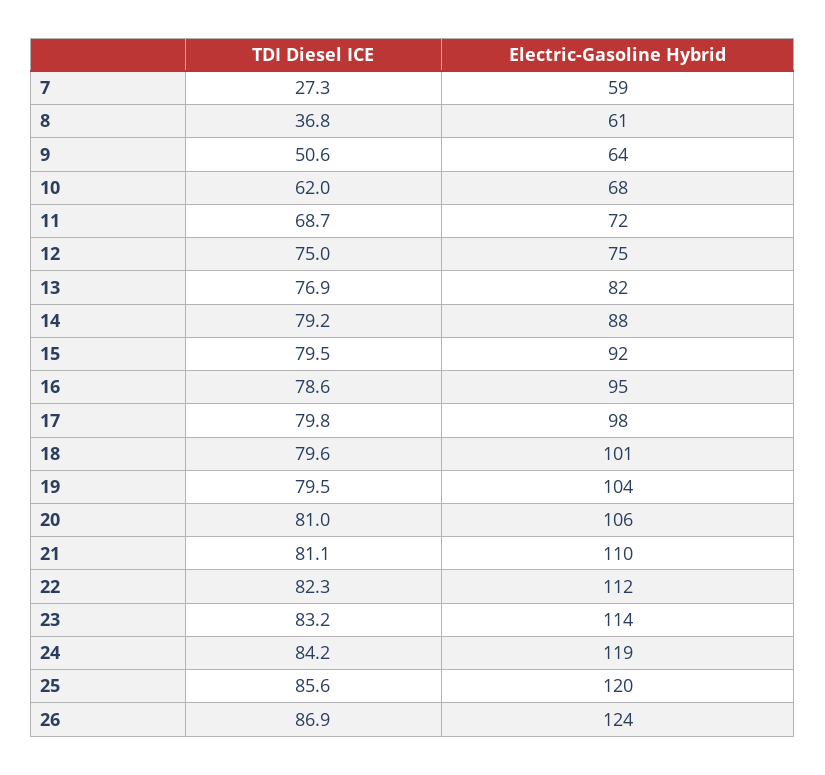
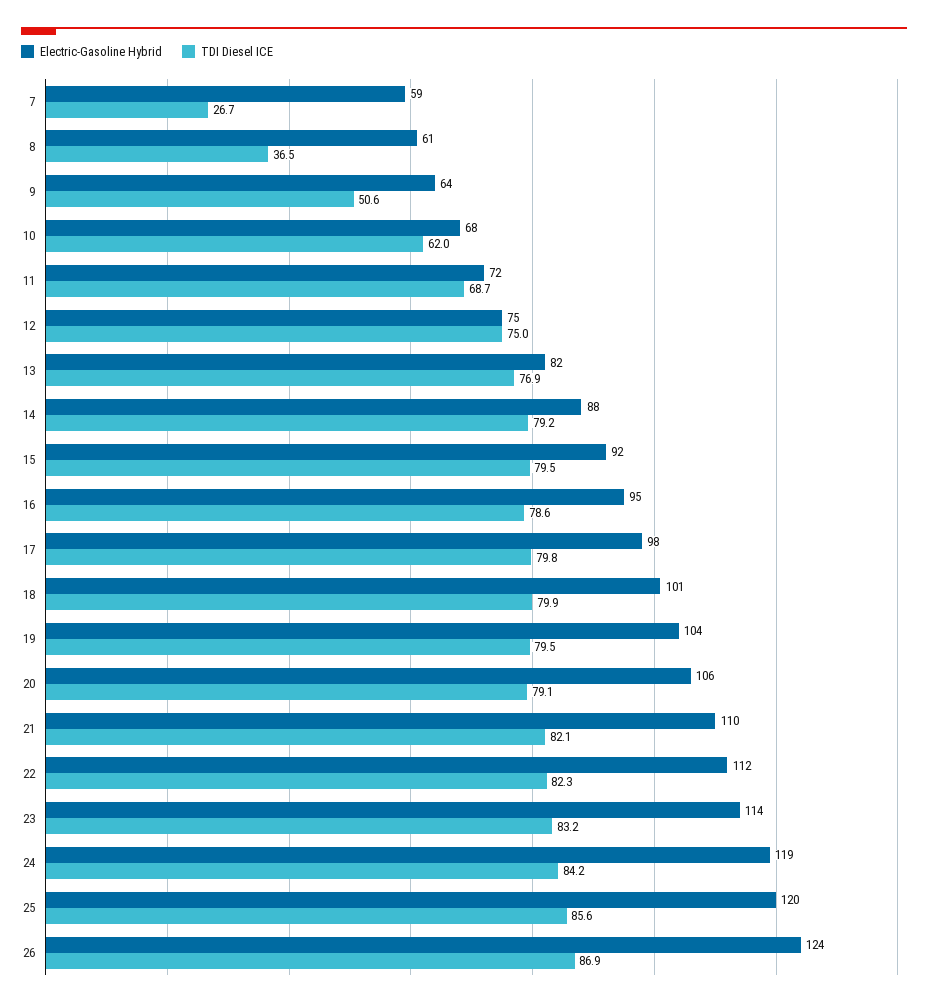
TDI Diesel ICE, 7: 27.3 -> 26.7
TDI Diesel ICE, 8: 36.8 -> 36.5
TDI Diesel ICE, 18: 79.6 -> 79.9
TDI Diesel ICE, 20: 81 -> 79.1
TDI Diesel ICE, 21: 81.1 -> 82.1

